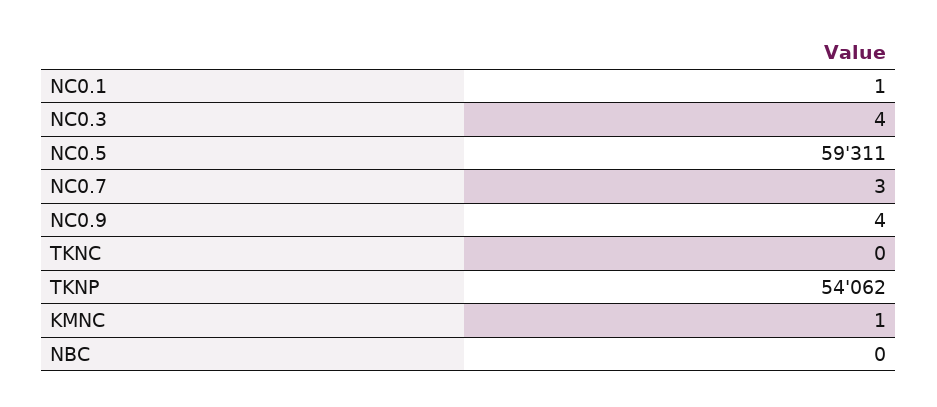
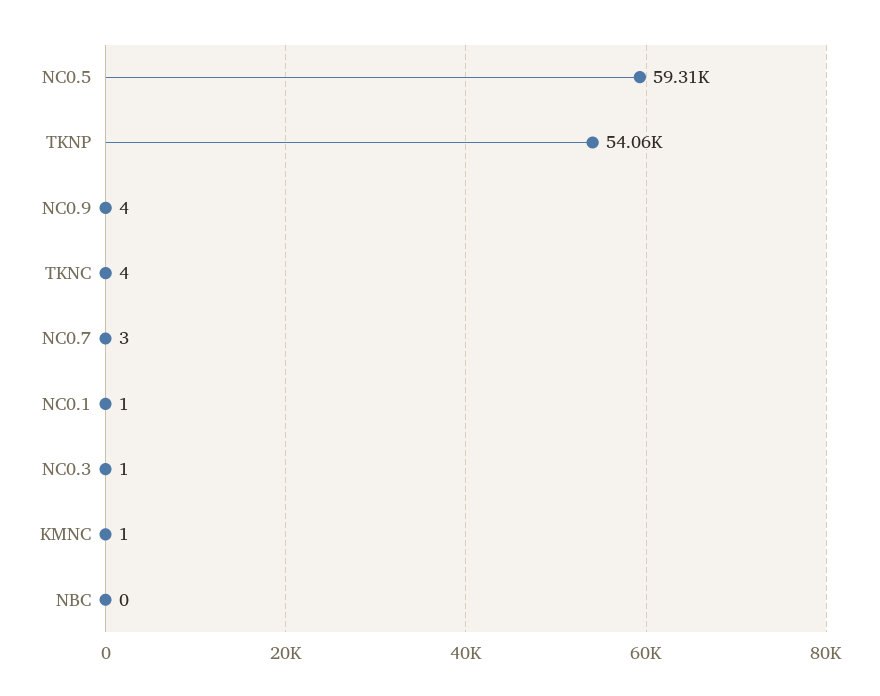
NC0.3: 4 -> 1
TKNC: 0 -> 4

